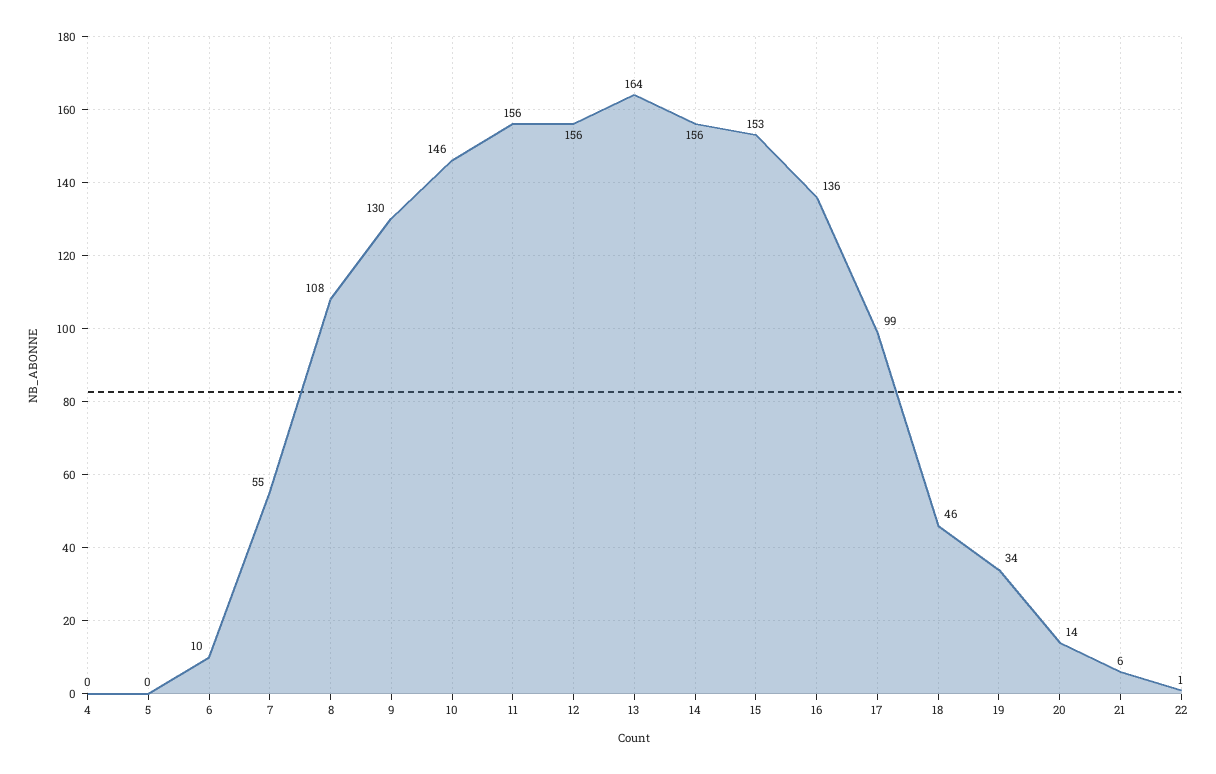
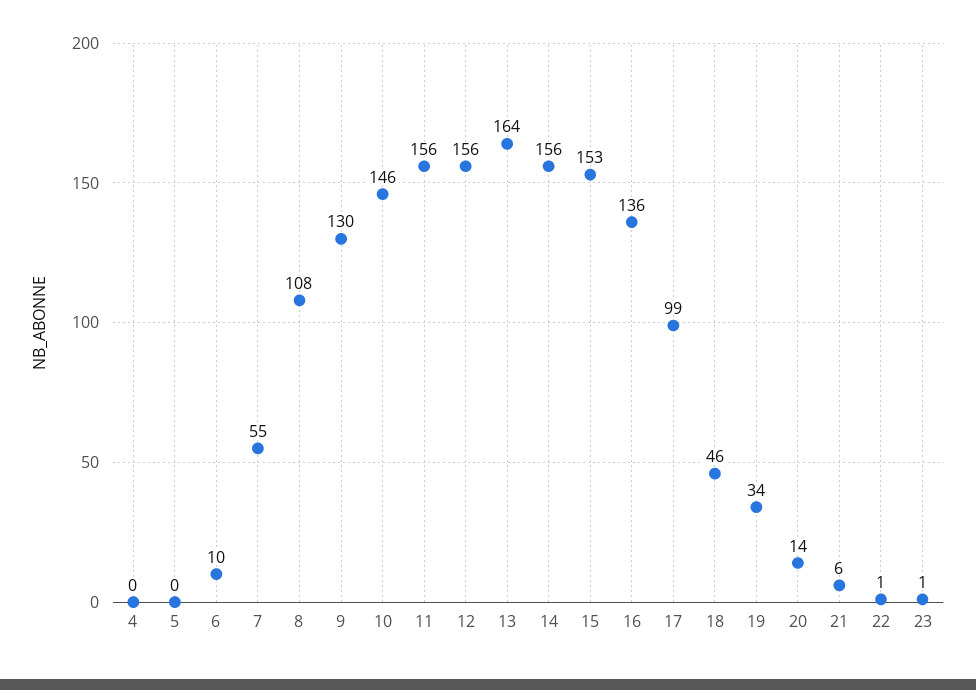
23: none -> 1

